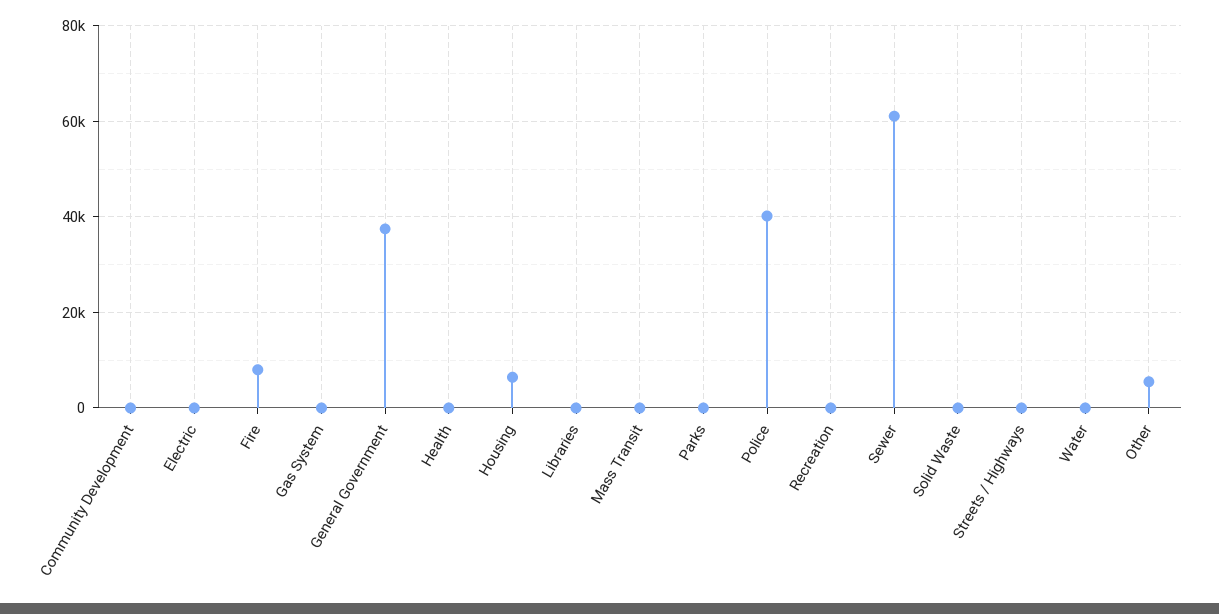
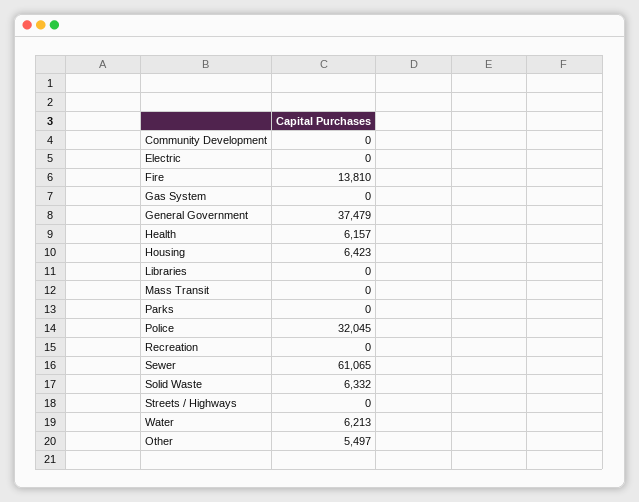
Fire: 8000 -> 13810
Health: 0 -> 6157
Police: 40000 -> 32045
Solid Waste: 0 -> 6332
Water: 0 -> 6213

